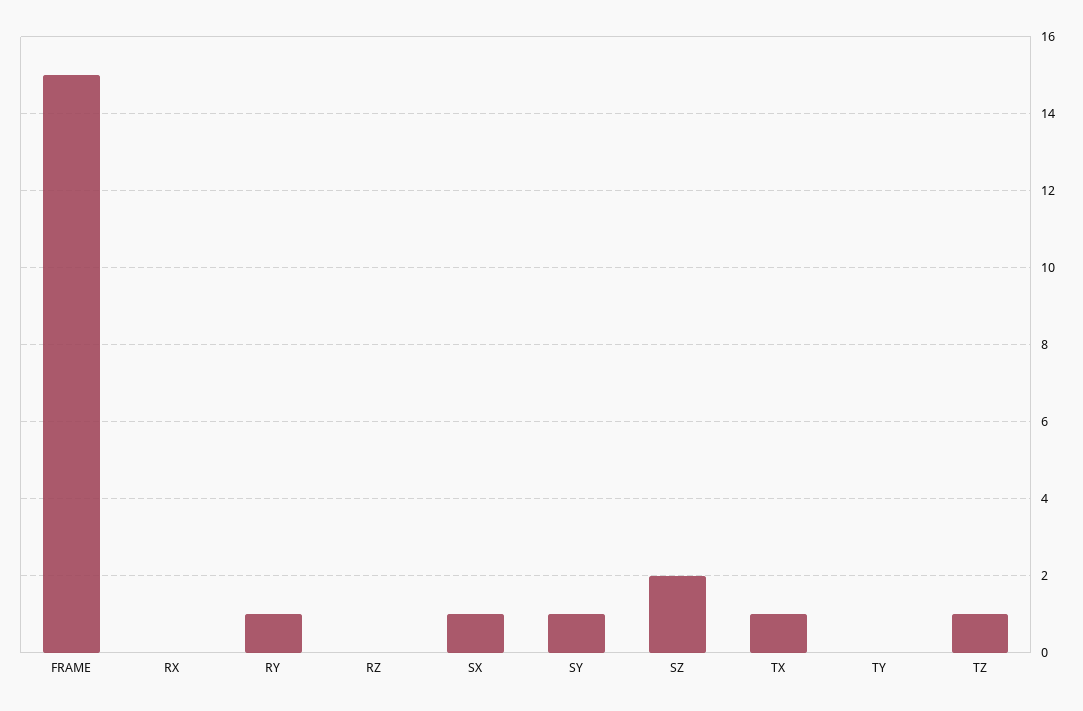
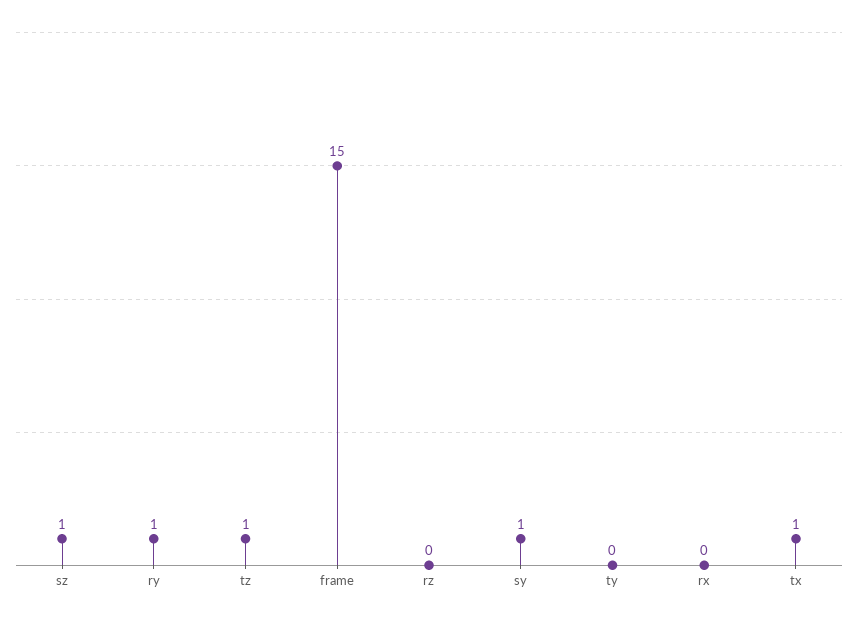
SX: 1 -> none
SZ: 2 -> 1

